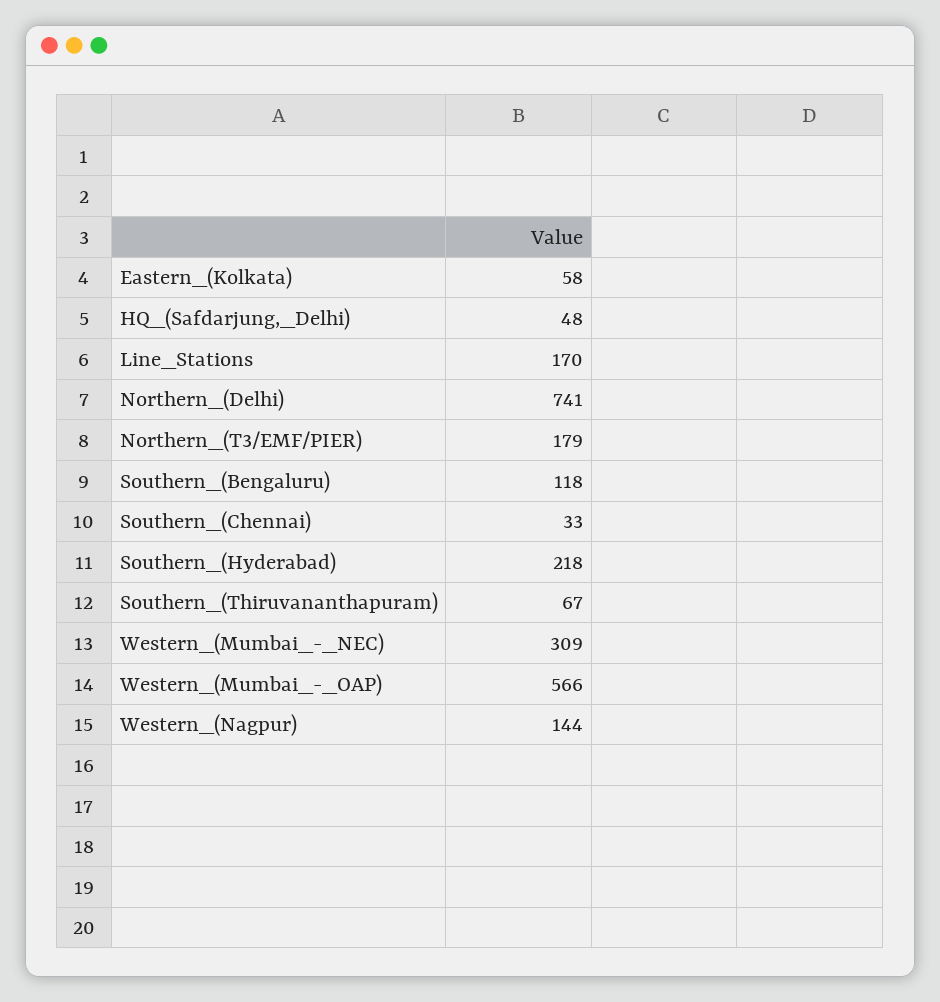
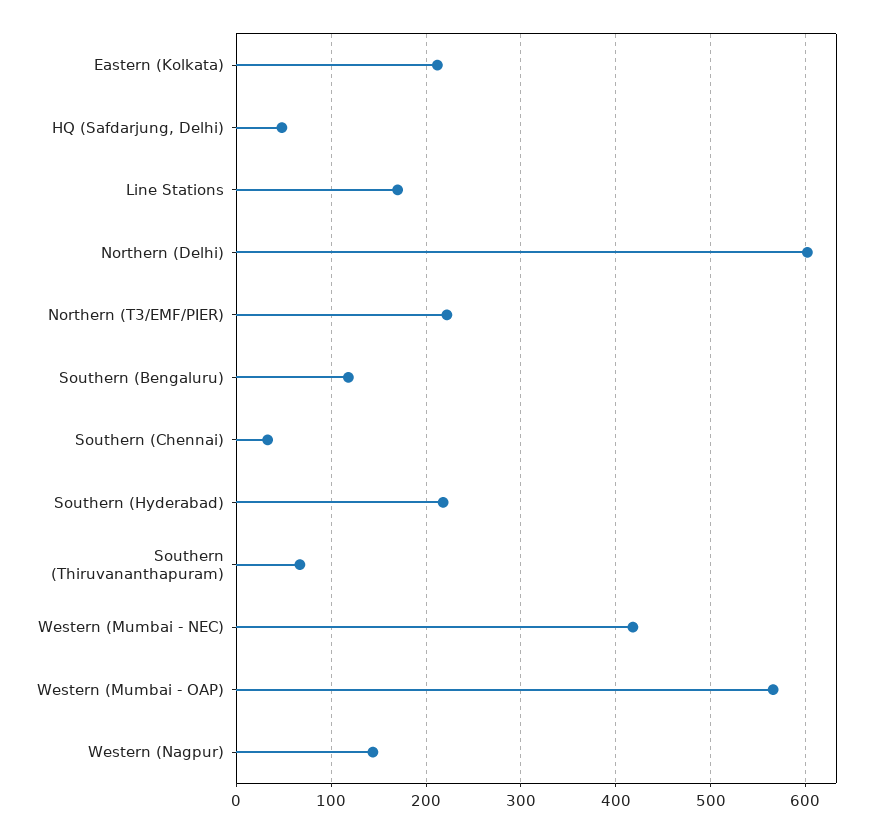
Eastern_(Kolkata): 58 -> 210
Northern_(Delhi): 741 -> 600
Northern_(T3/EMF/PIER): 179 -> 220
Western_(Mumbai_-_NEC): 309 -> 420

